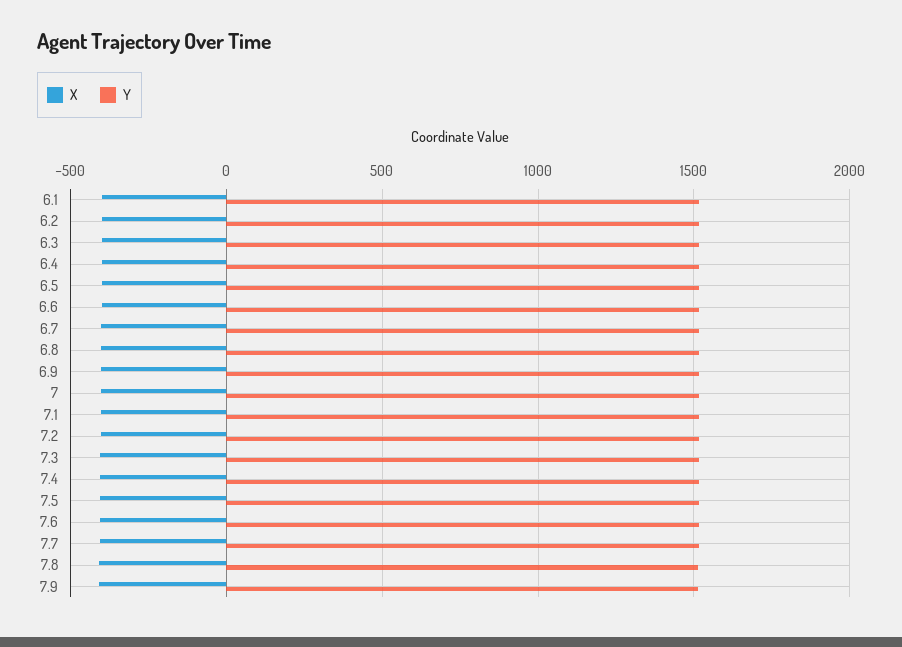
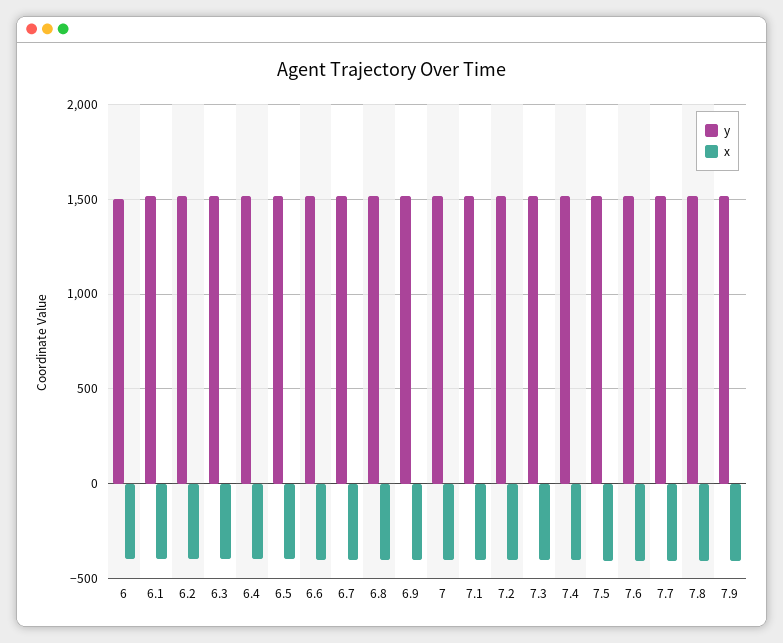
Y, 6: none -> 1500
X, 6: none -> -400

